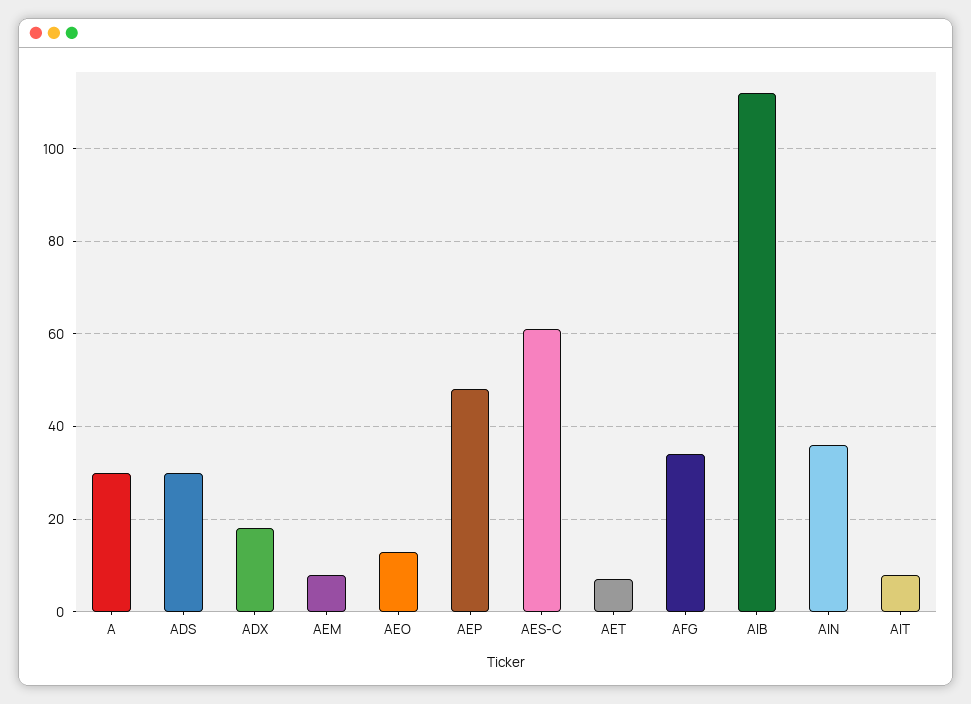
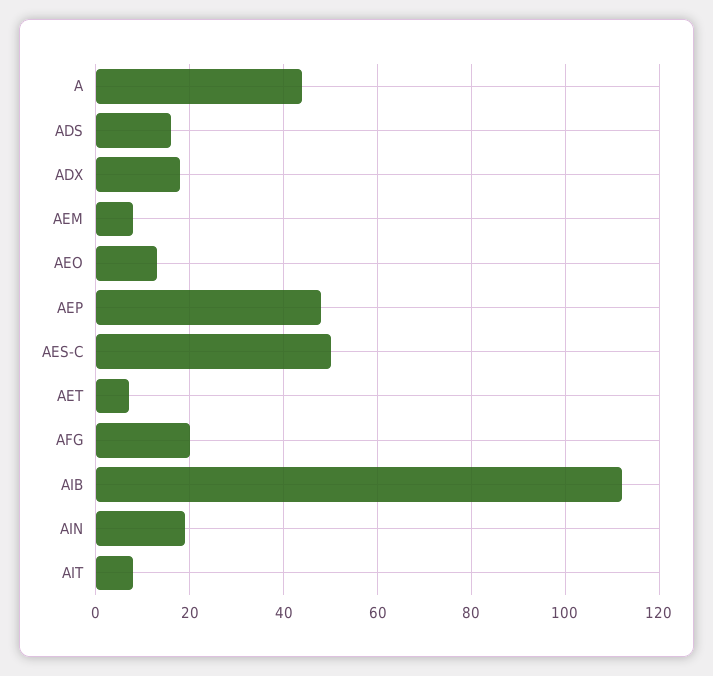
A: 30 -> 45
ADS: 30 -> 15
AES-C: 60 -> 50
AFG: 35 -> 20
AIN: 35 -> 20

